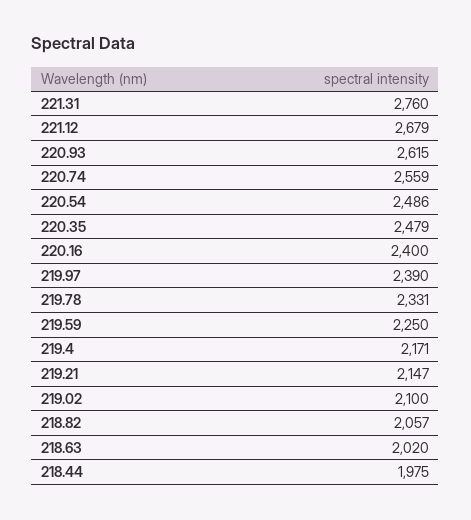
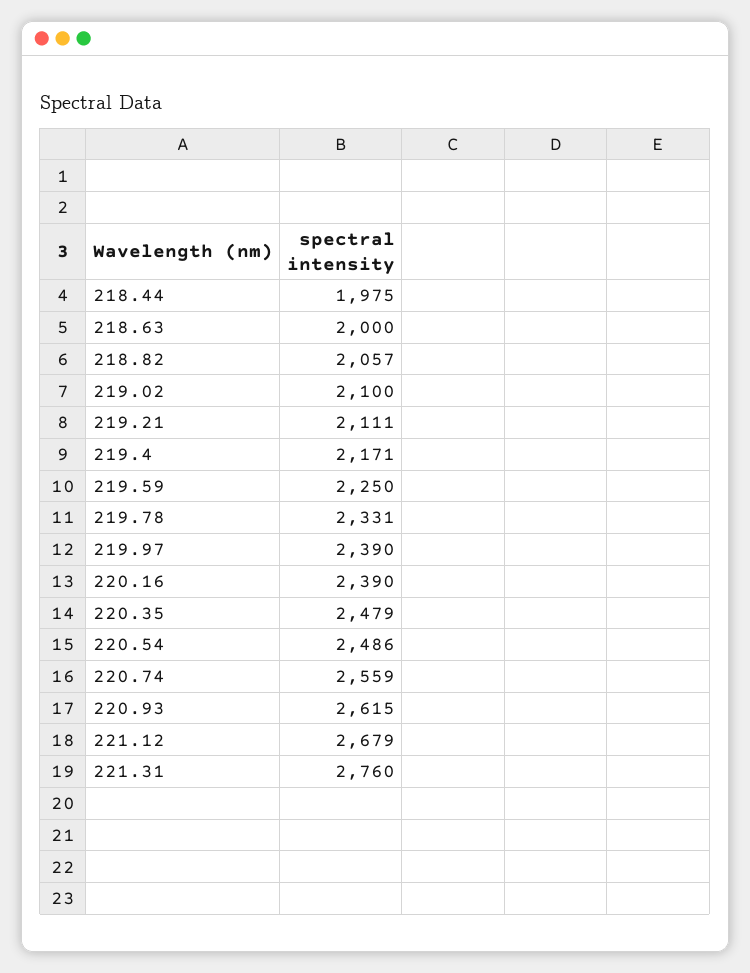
220.16: 2400 -> 2390
219.21: 2147 -> 2111
218.63: 2020 -> 2000

